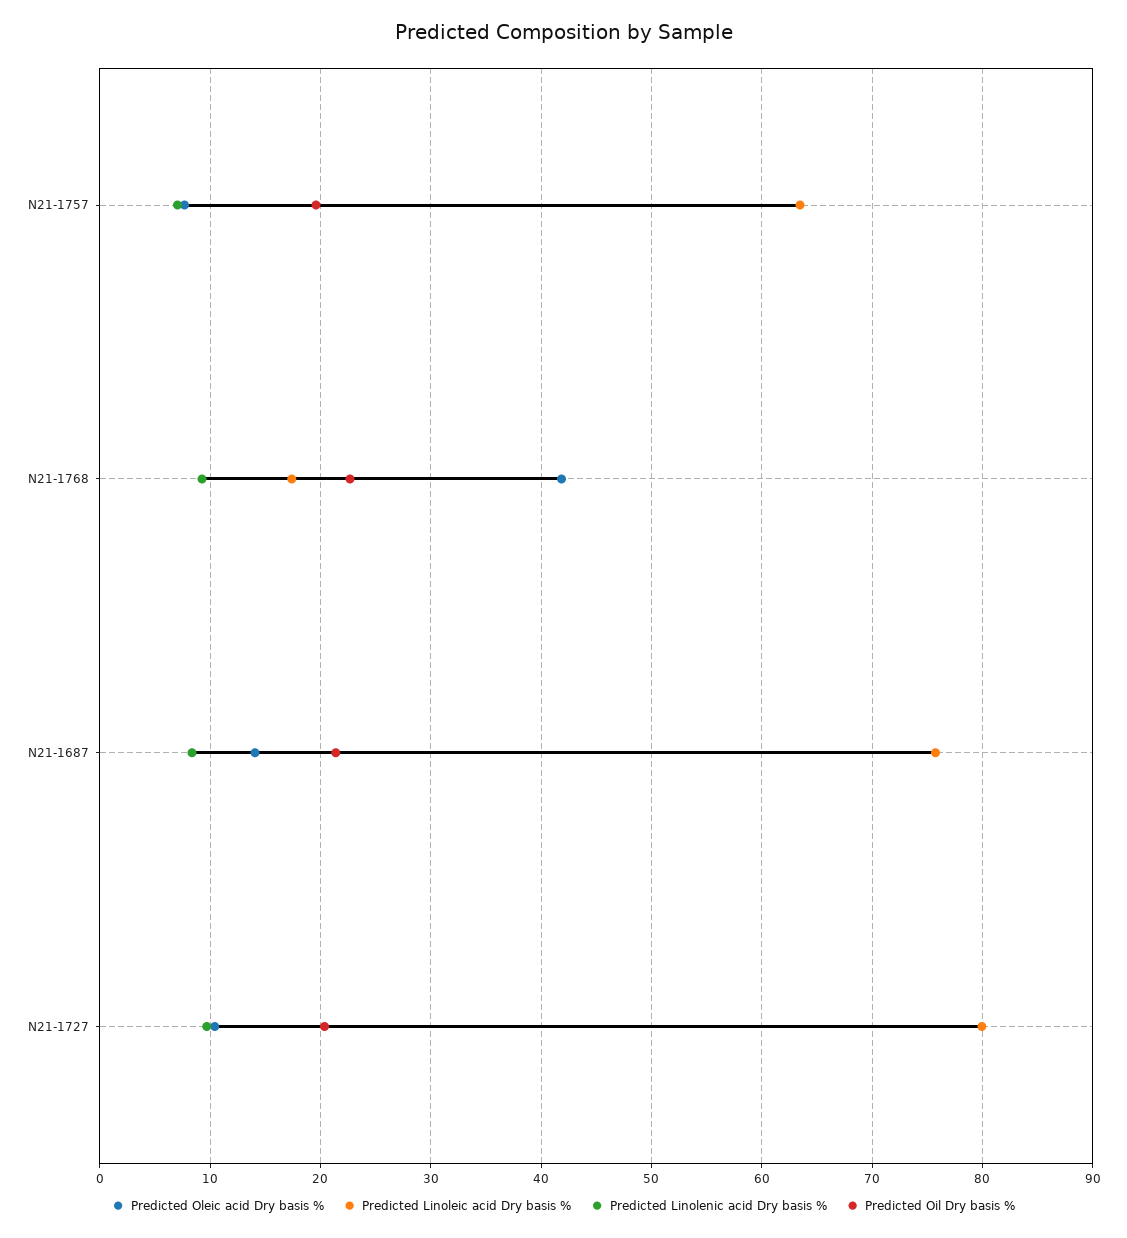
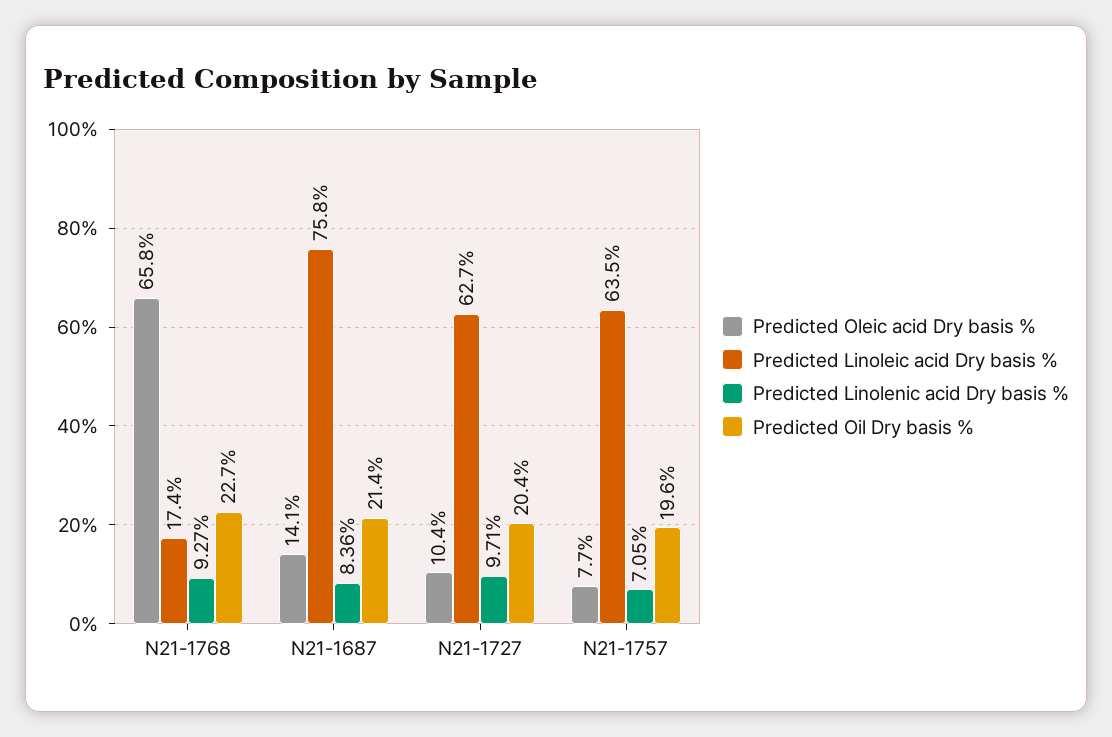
Predicted Oleic acid Dry basis %, N21-1768: 42 -> 65.8
Predicted Linoleic acid Dry basis %, N21-1727: 80 -> 62.7

